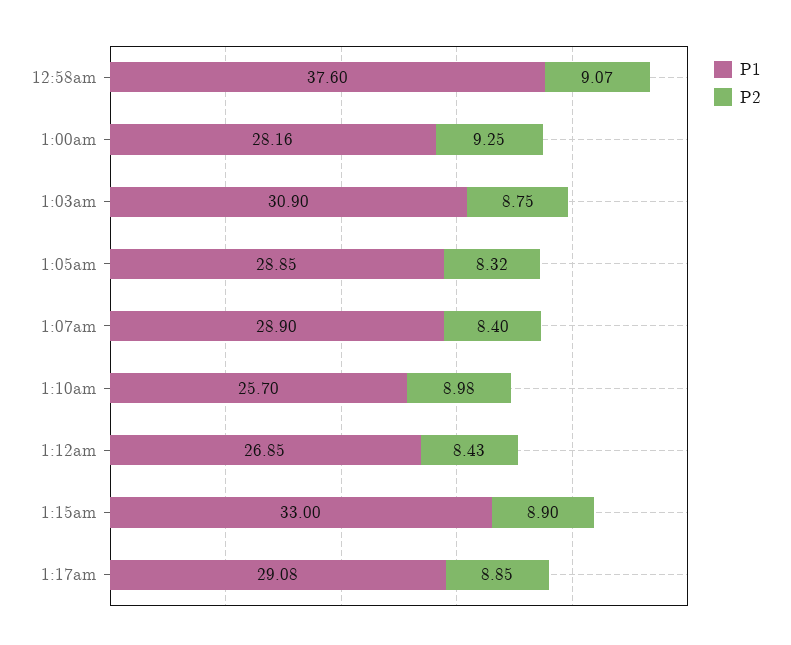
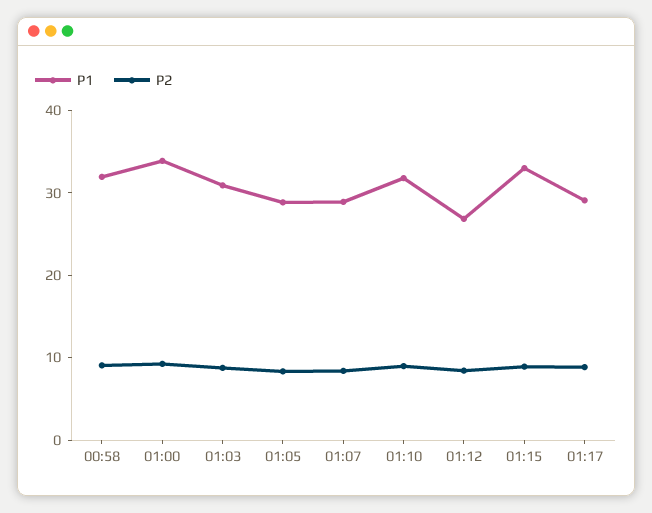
P1, 12:58am: 37.6 -> 32
P1, 1:00am: 28.16 -> 34
P1, 1:10am: 25.7 -> 32

